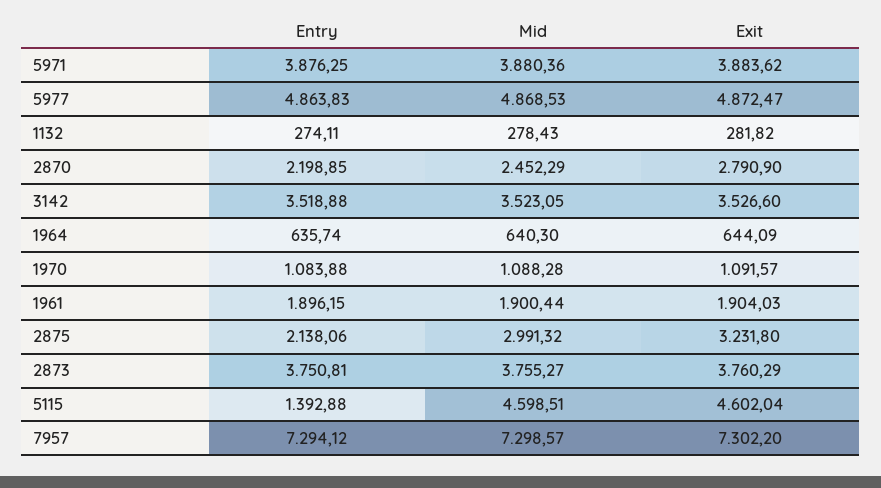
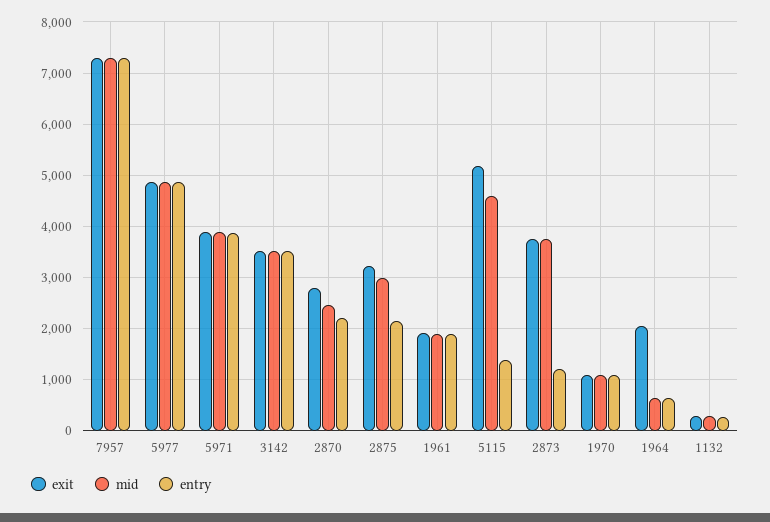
Exit, 1964: 644.09 -> 2000
Entry, 2873: 3750.81 -> 1200
Exit, 5115: 4602.04 -> 5200

